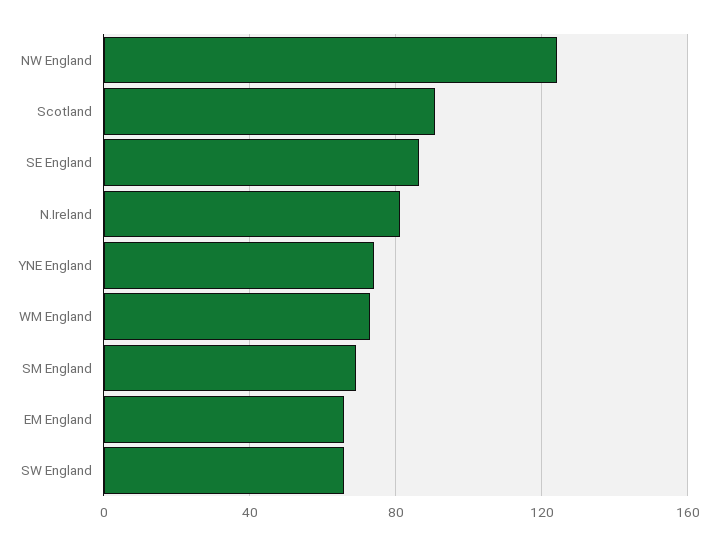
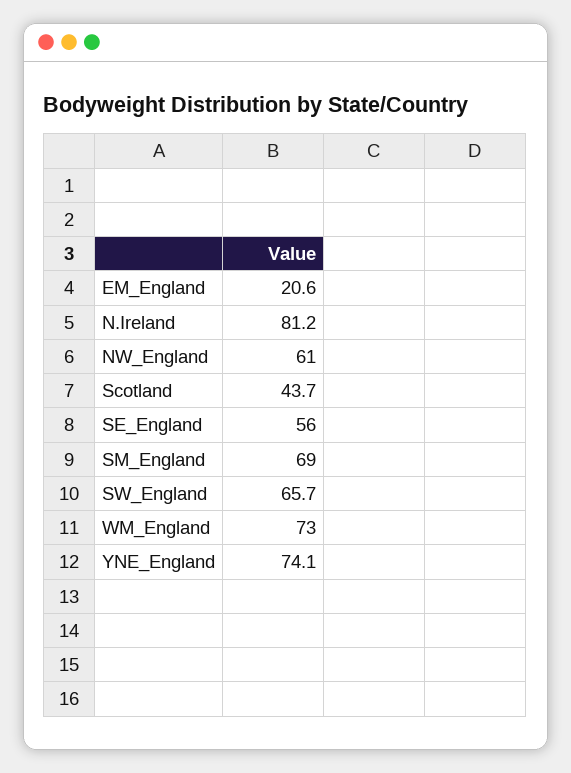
NW England: 125 -> 61
Scotland: 90 -> 43.7
SE England: 85 -> 56
EM England: 65 -> 20.6

